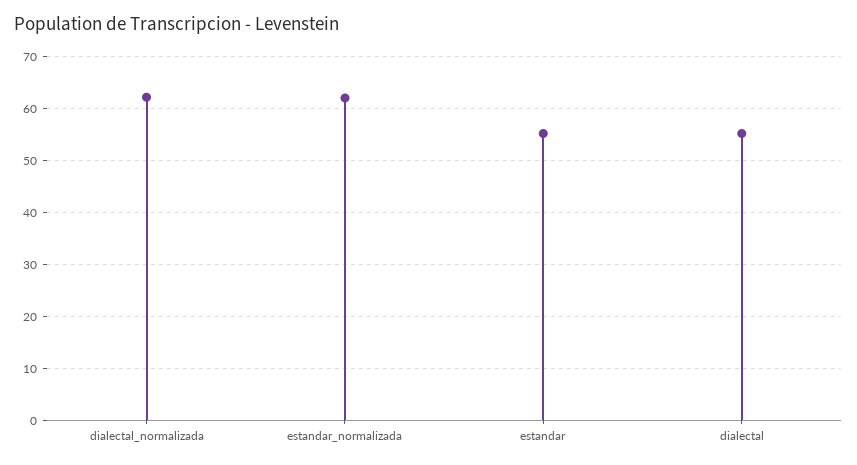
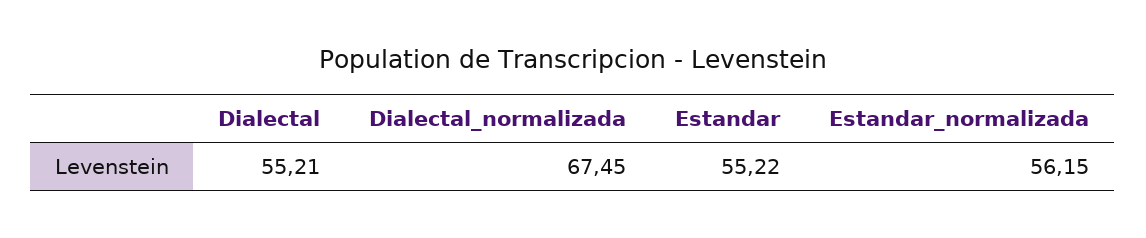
dialectal_normalizada: 62 -> 67.45
estandar_normalizada: 62 -> 56.15

